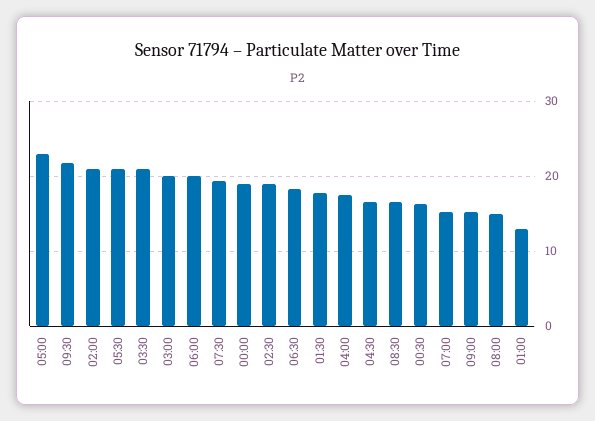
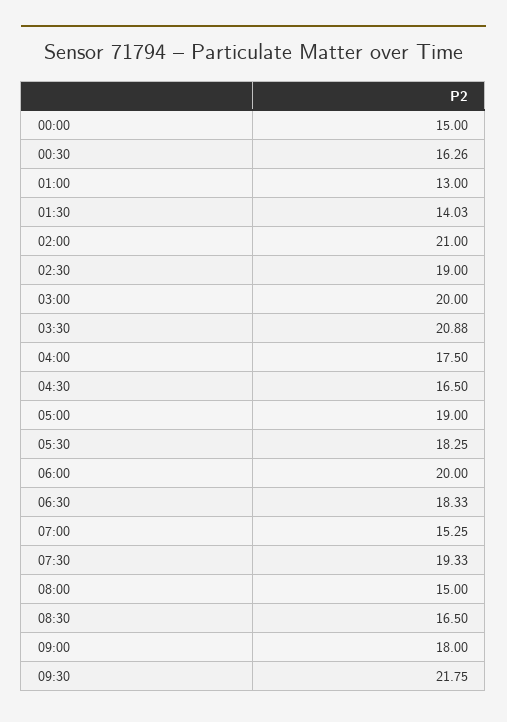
05:00: 23 -> 19
05:30: 21 -> 18.25
00:00: 19 -> 15
01:30: 18 -> 14.03
09:00: 15 -> 18

